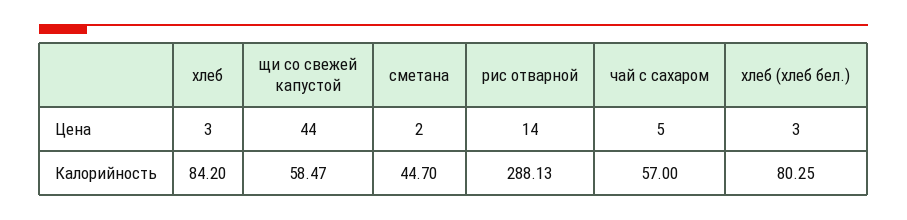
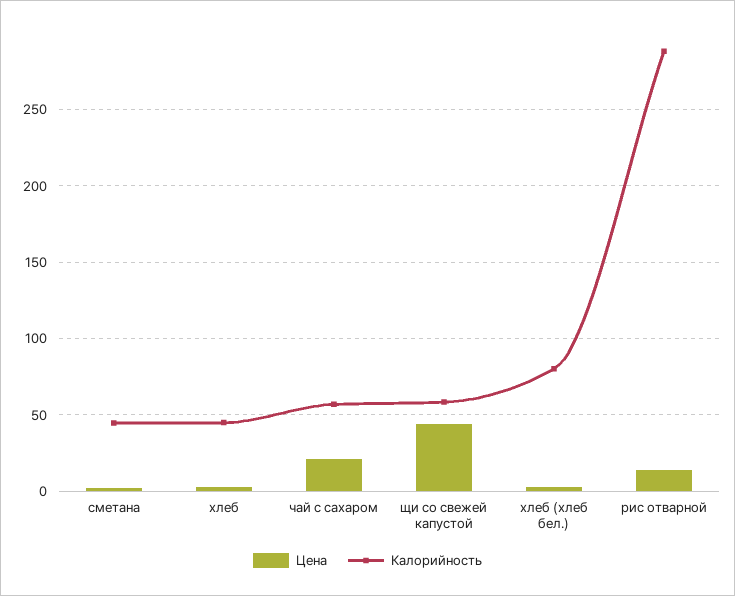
Цена, чай с сахаром: 5 -> 20
Калорийность, хлеб: 84.2 -> 45

